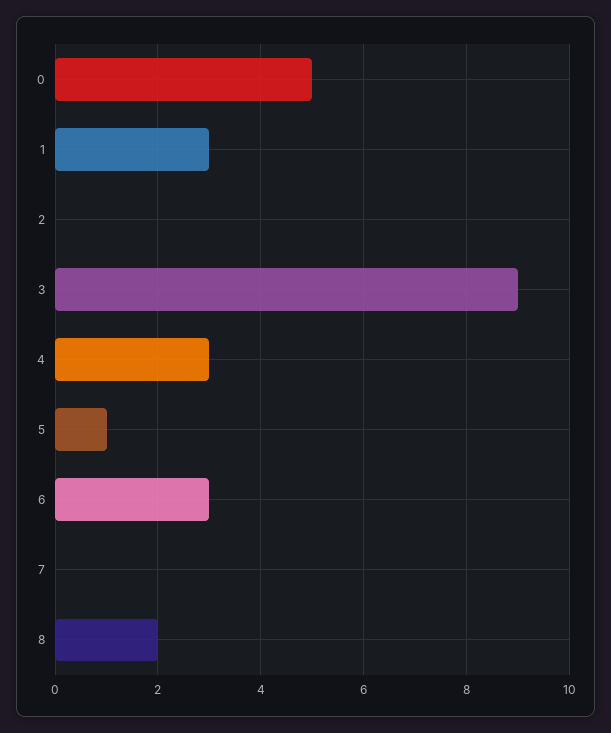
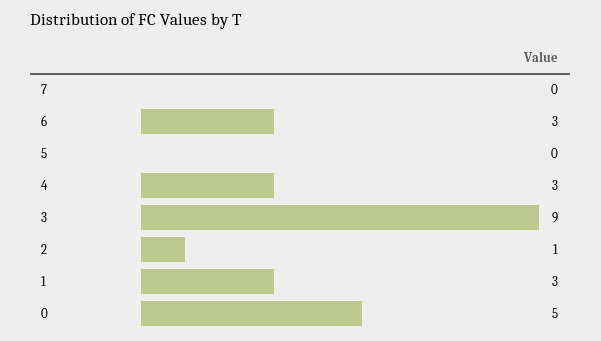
2: 0 -> 1
5: 1 -> 0
8: 2 -> none

